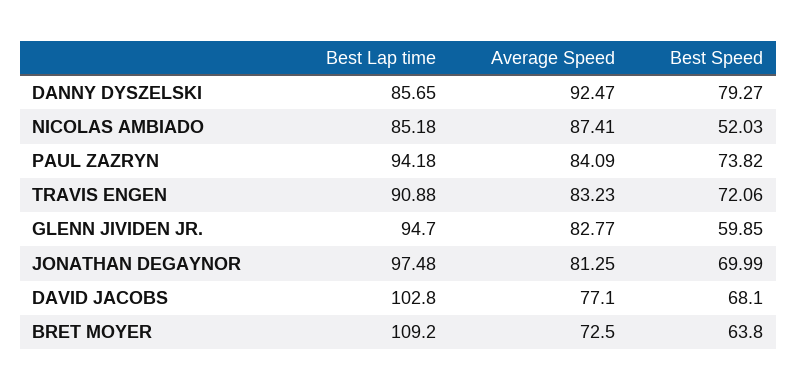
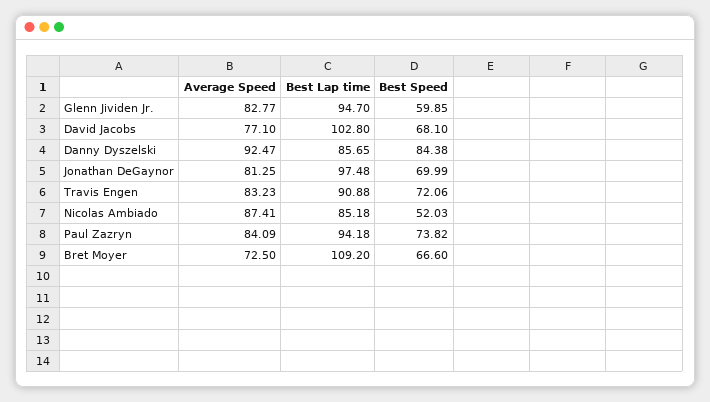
Best Speed, DANNY DYSZELSKI: 79.27 -> 84.38
Best Speed, BRET MOYER: 63.8 -> 66.6

